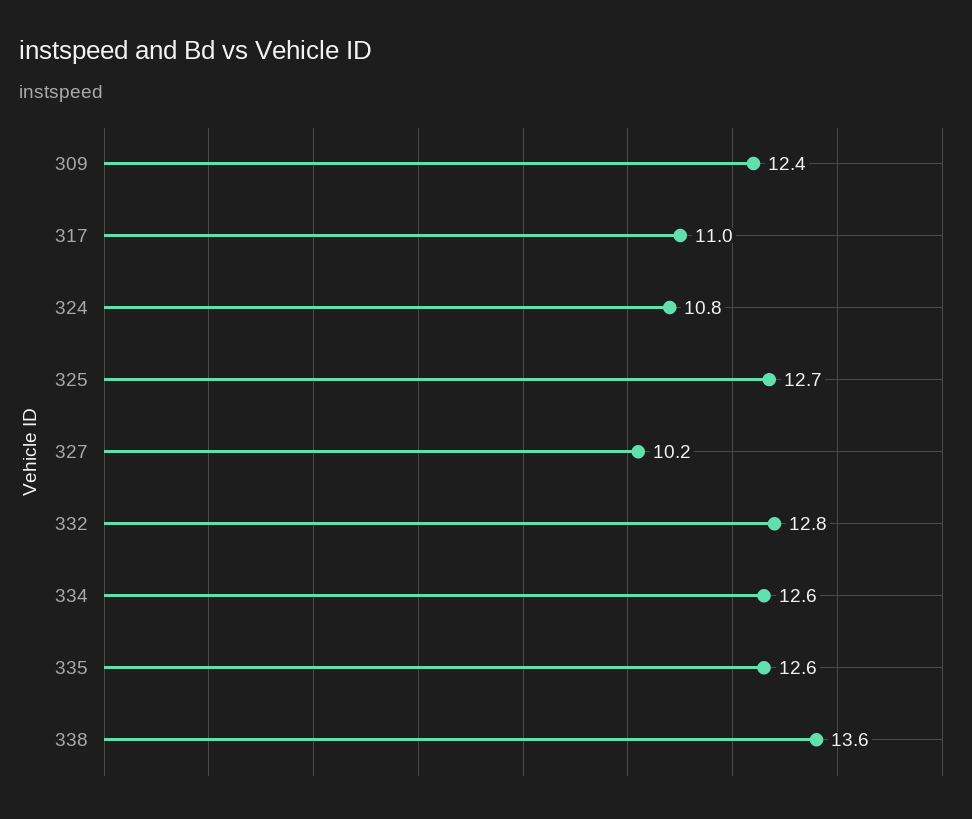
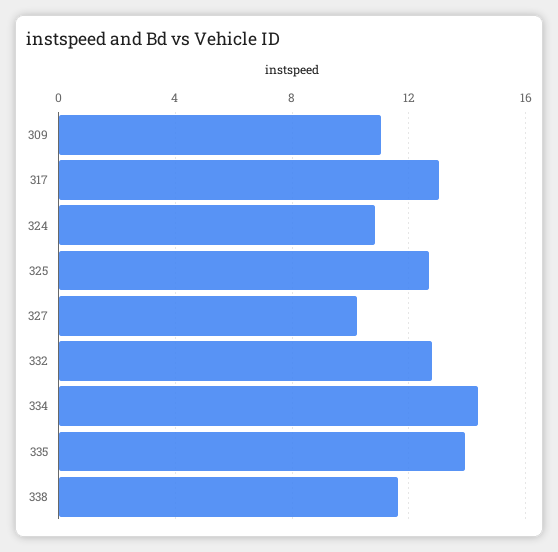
309: 12.4 -> 11
317: 11 -> 13
334: 12.6 -> 14.5
335: 12.6 -> 14
338: 13.6 -> 11.5

